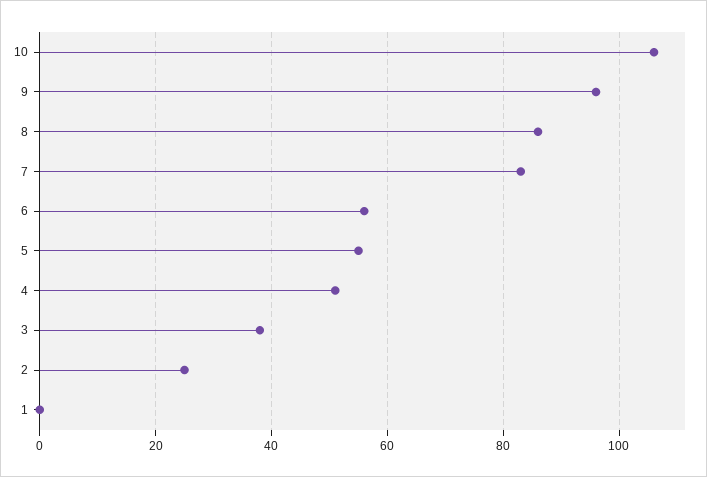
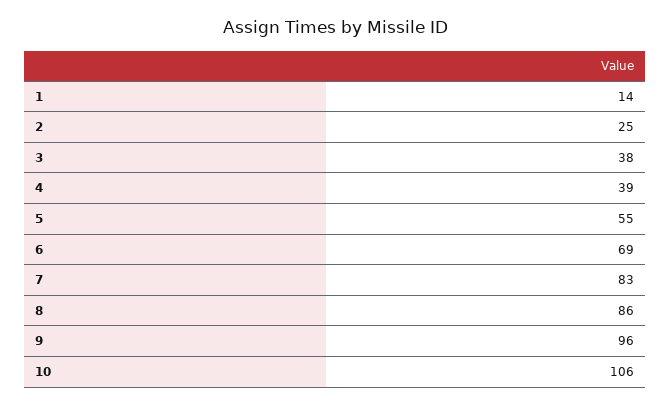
6: 55 -> 69
4: 50 -> 39
1: 0 -> 14

